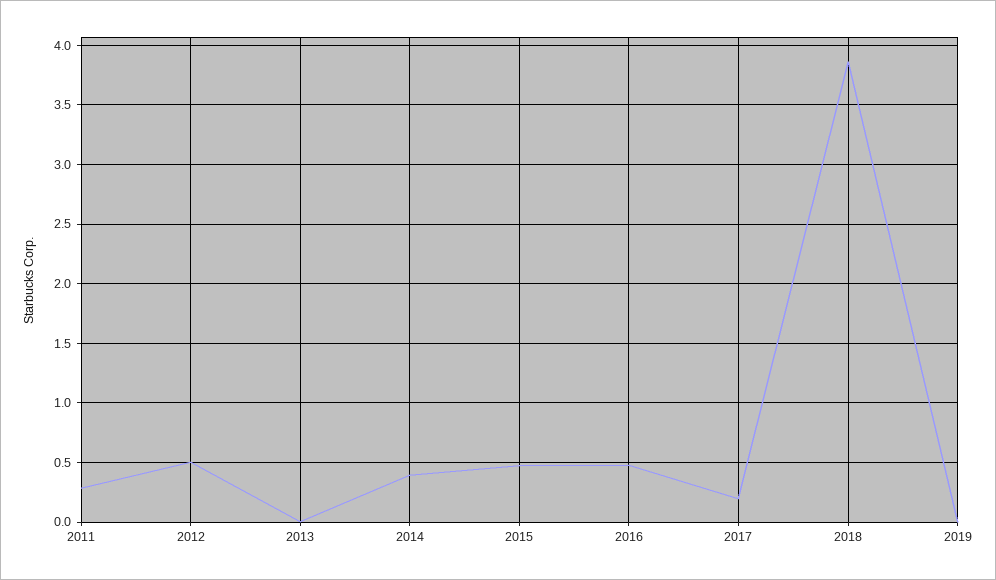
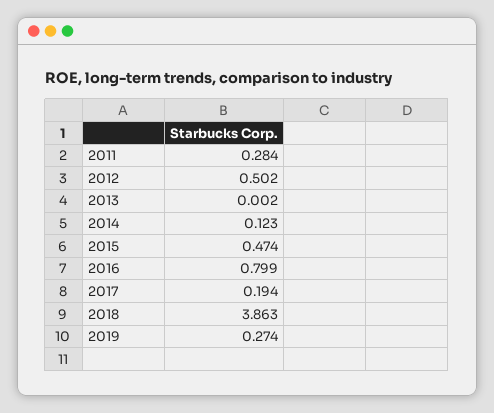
2014: 0.4 -> 0.123
2016: 0.5 -> 0.799
2019: 0 -> 0.274

